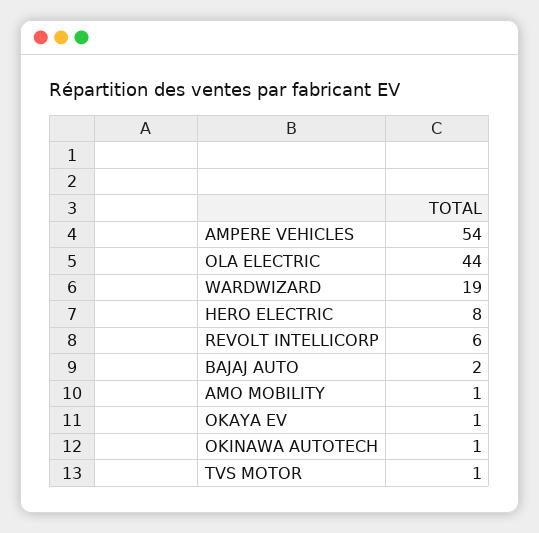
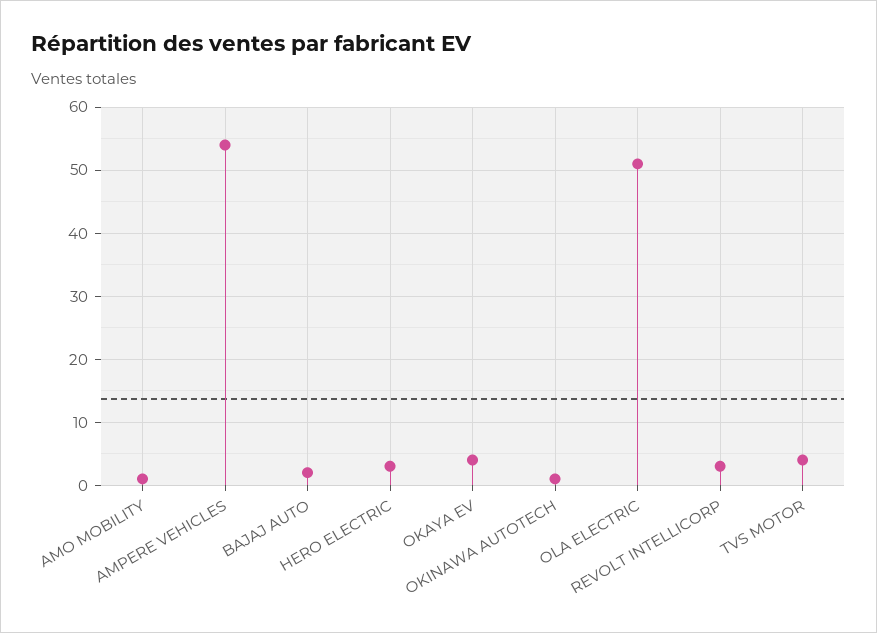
OLA ELECTRIC: 44 -> 51
WARDWIZARD: 19 -> none
HERO ELECTRIC: 8 -> 3
REVOLT INTELLICORP: 6 -> 3
OKAYA EV: 1 -> 4
TVS MOTOR: 1 -> 4

